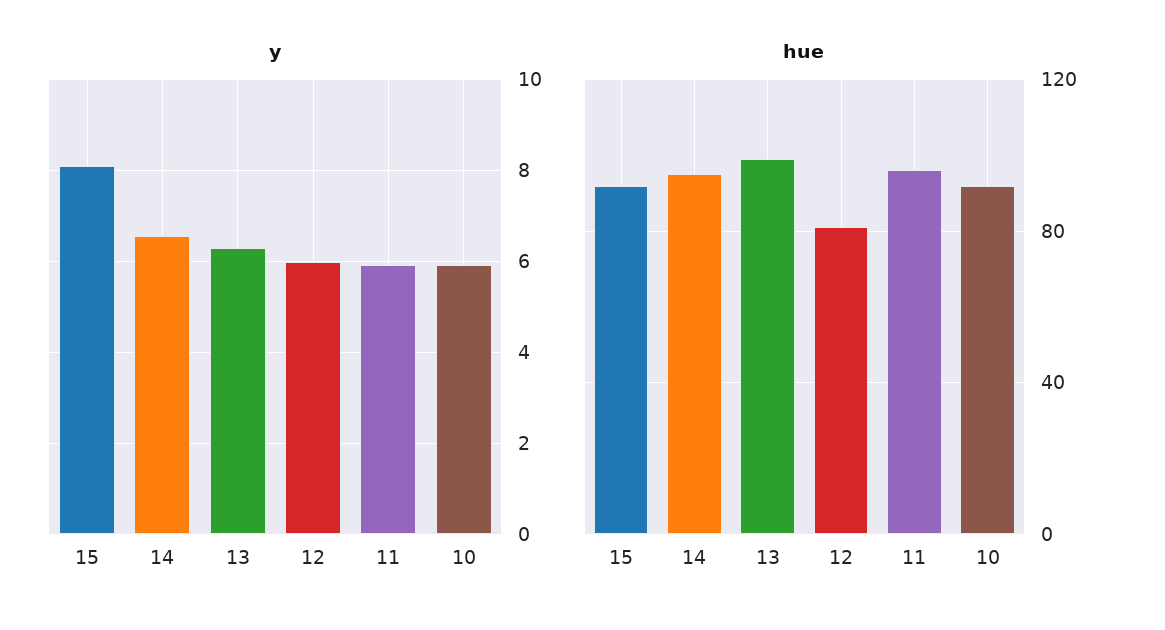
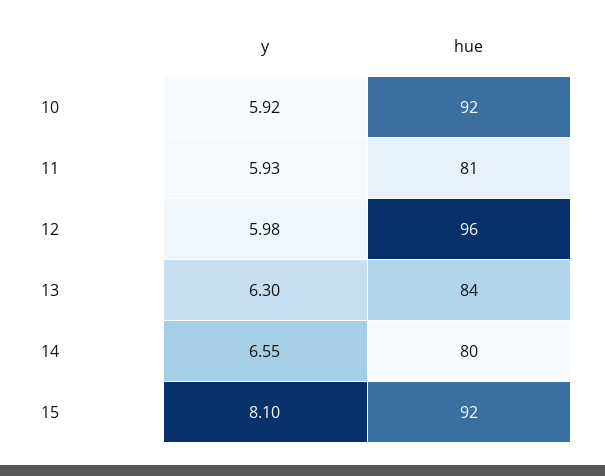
hue, 14: 95 -> 80
hue, 13: 100 -> 84
hue, 12: 80 -> 96
hue, 11: 95 -> 81

